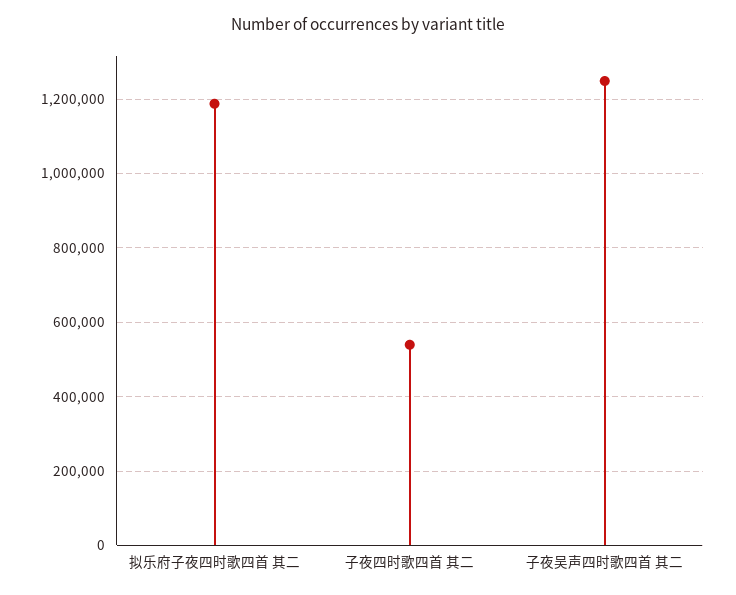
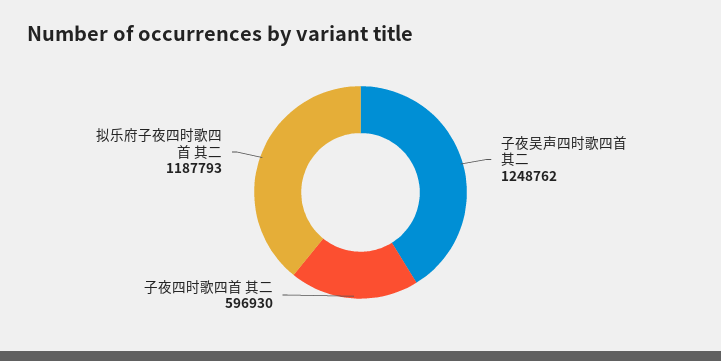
子夜四时歌四首 其二: 540000 -> 596930

